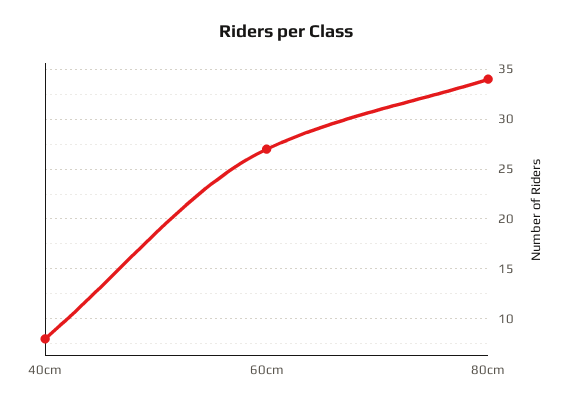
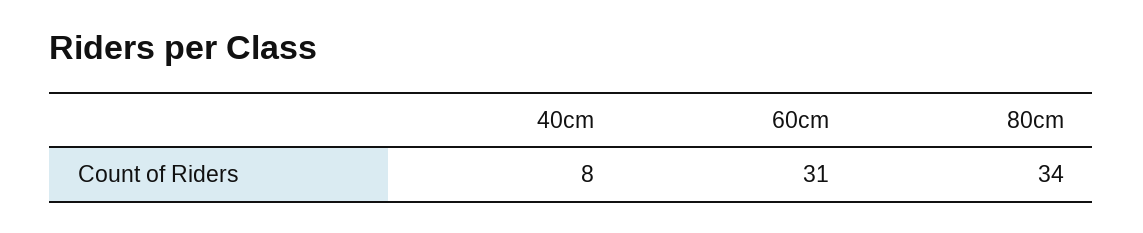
60cm: 27 -> 31

